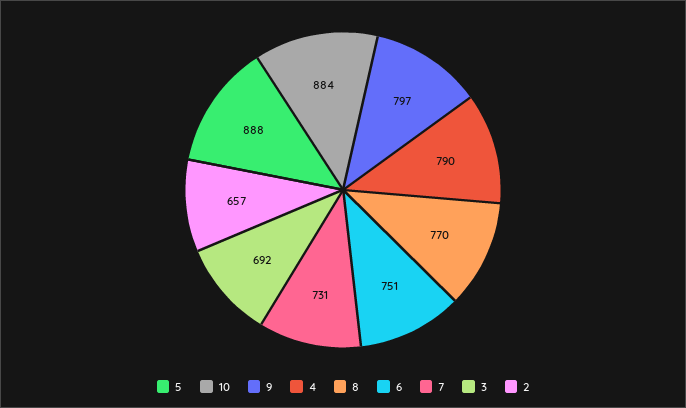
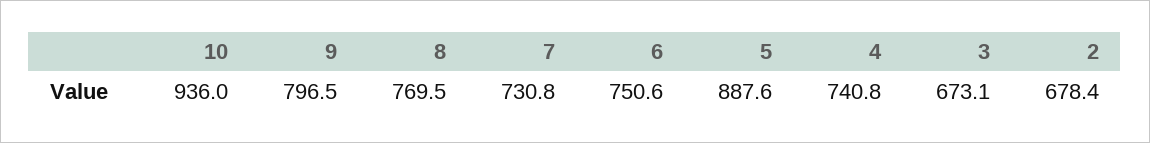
10: 884 -> 936
4: 790 -> 740.8
3: 692 -> 673.1
2: 657 -> 678.4

